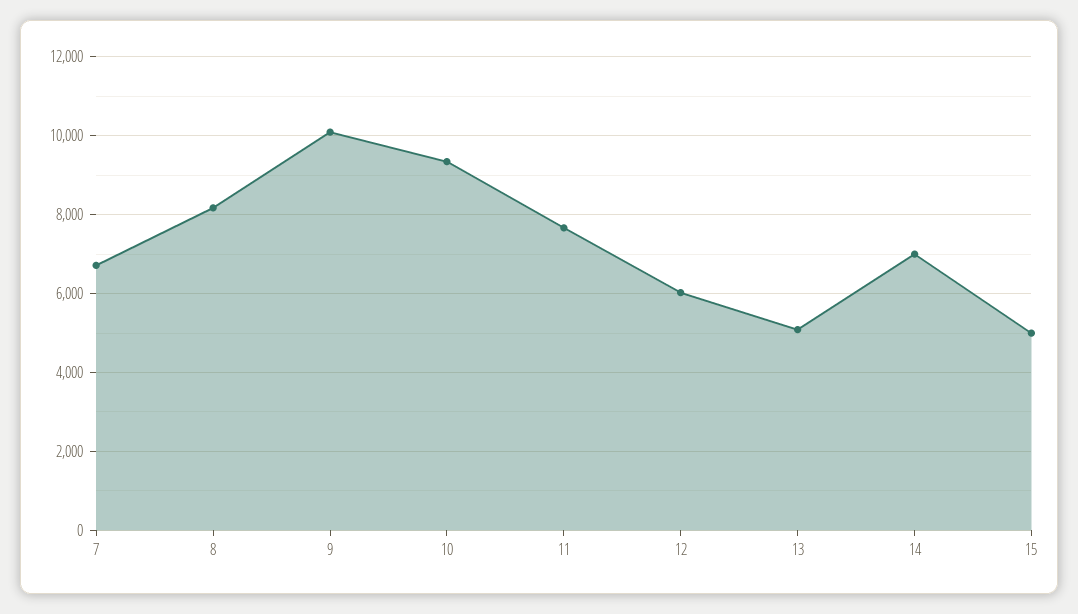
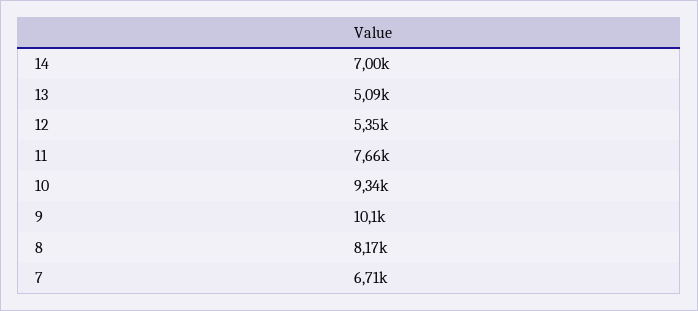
12: 6000 -> 5350
15: 5000 -> none

